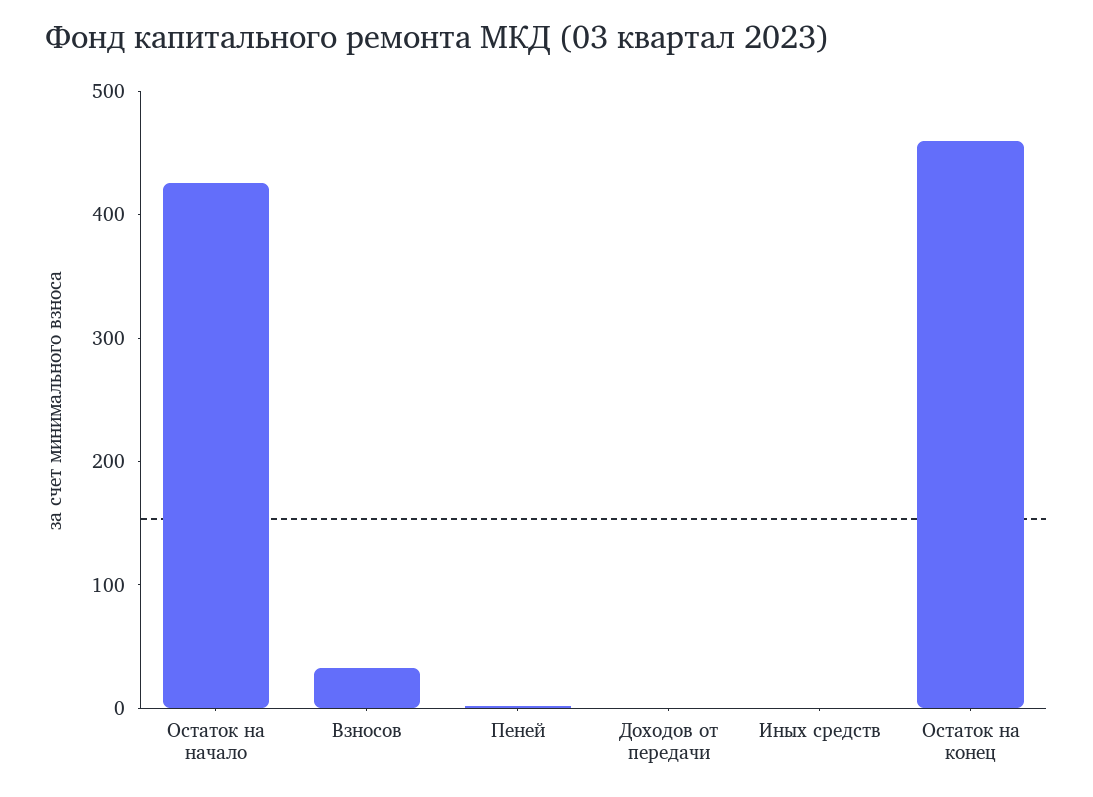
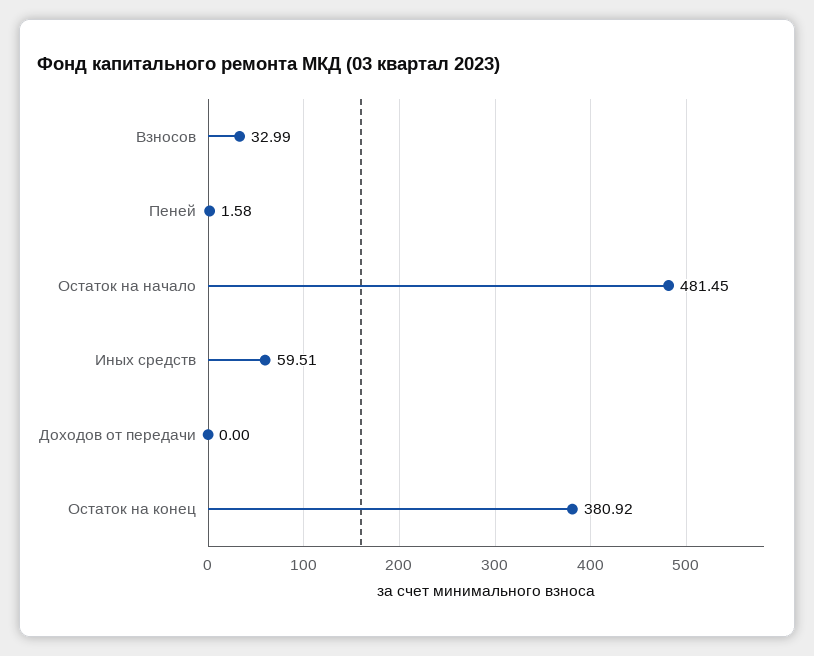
Остаток на начало: 420 -> 481.45
Иных средств: 0 -> 59.51
Остаток на конец: 460 -> 380.92

